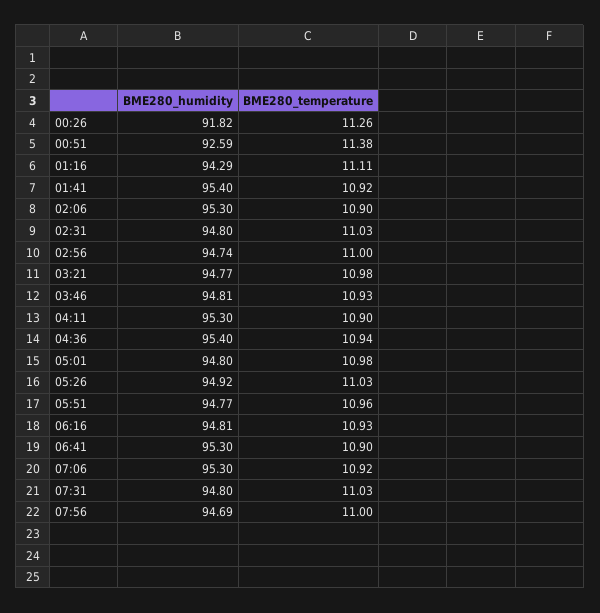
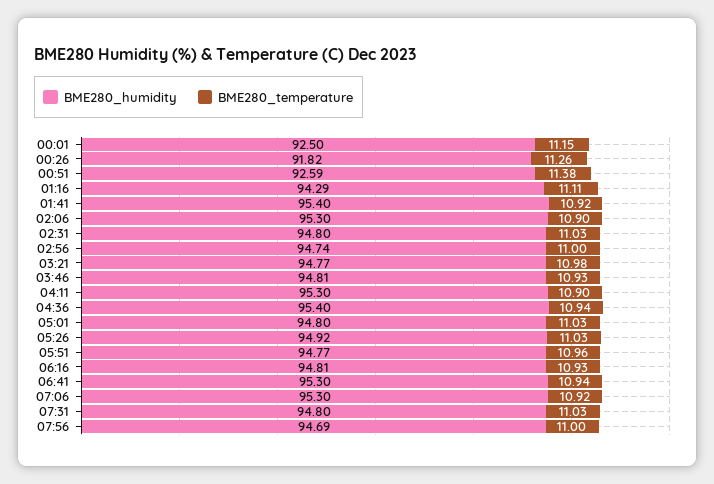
BME280_temperature, 05:01: 10.98 -> 11.03
BME280_temperature, 06:41: 10.9 -> 10.94
BME280_humidity, 00:01: none -> 92.5
BME280_temperature, 00:01: none -> 11.15

